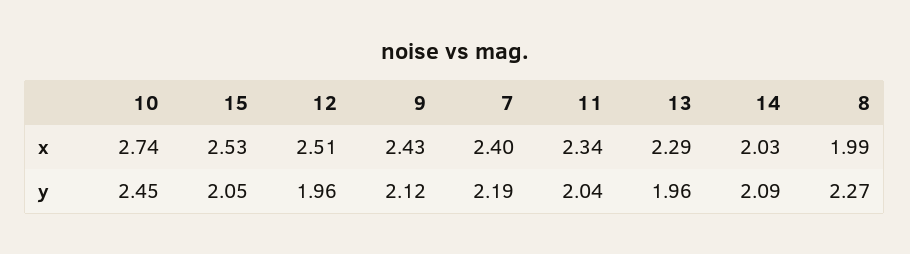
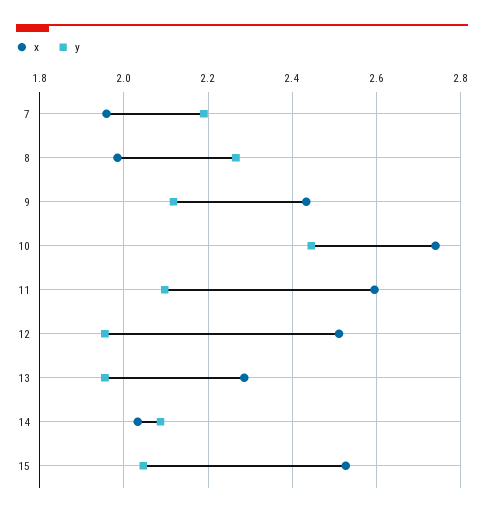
x, 7: 2.4 -> 1.96
x, 11: 2.34 -> 2.6
y, 11: 2.04 -> 2.1

